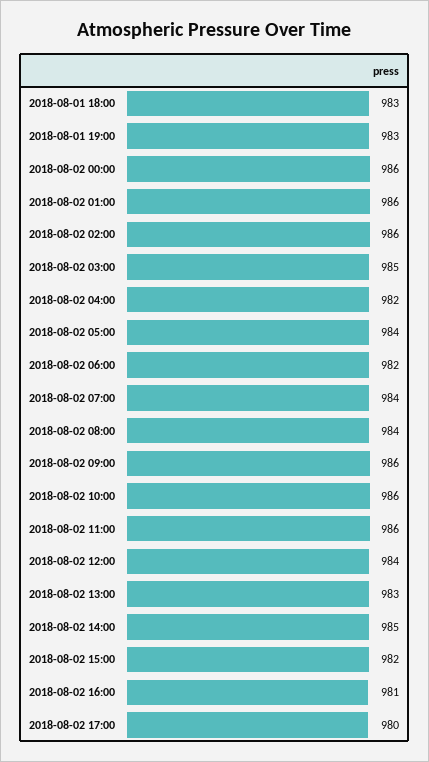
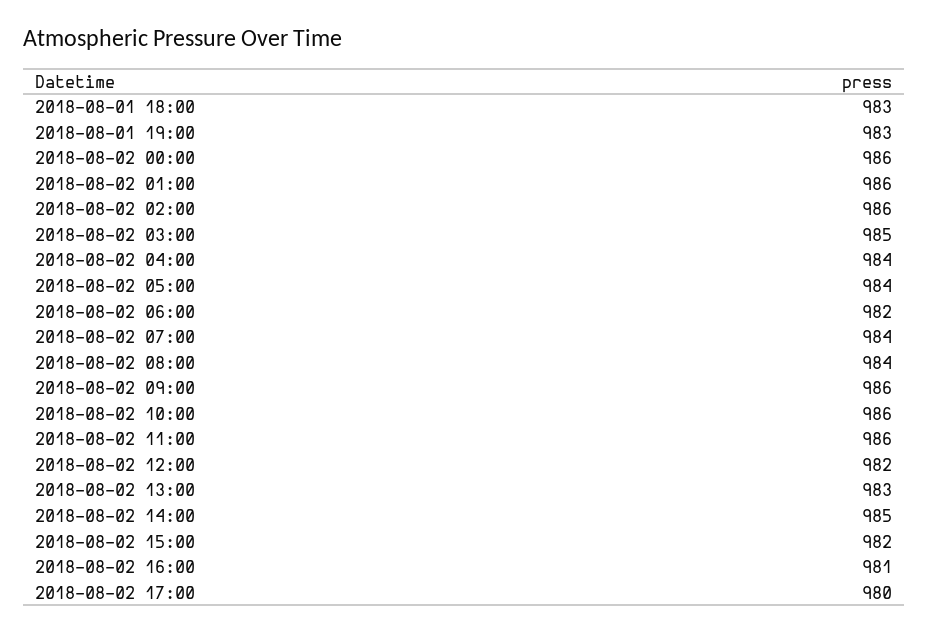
2018-08-02 04:00: 982 -> 984
2018-08-02 12:00: 984 -> 982

